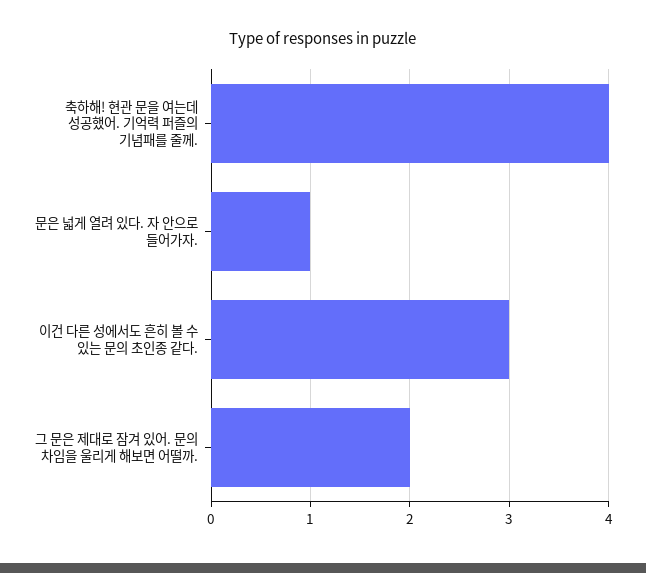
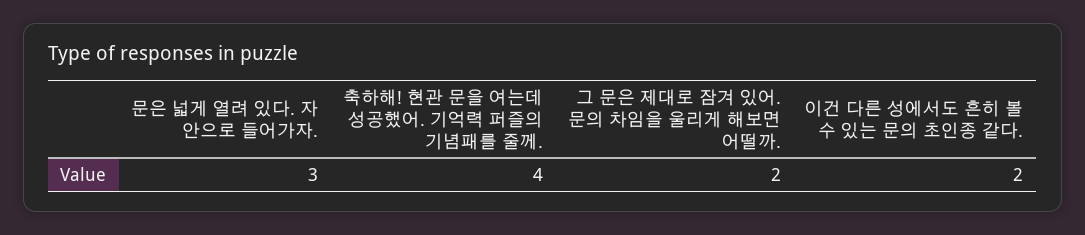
문은 넓게 열려 있다. 자 안으로 들어가자.: 1 -> 3
이건 다른 성에서도 흔히 볼 수 있는 문의 초인종 같다.: 3 -> 2

